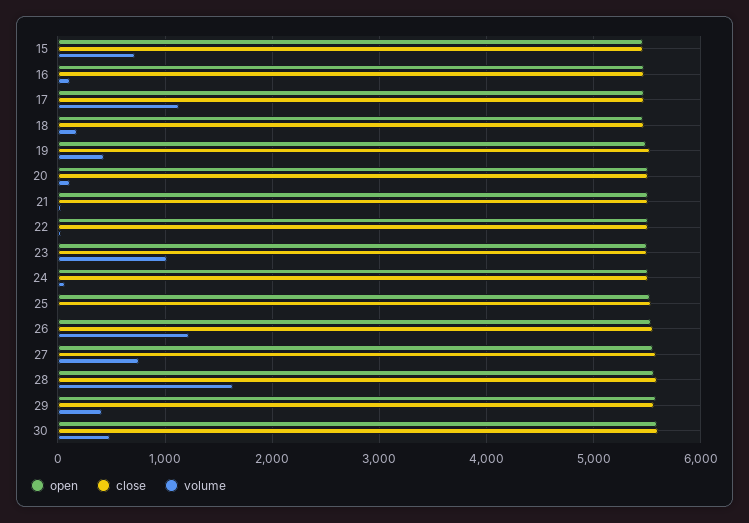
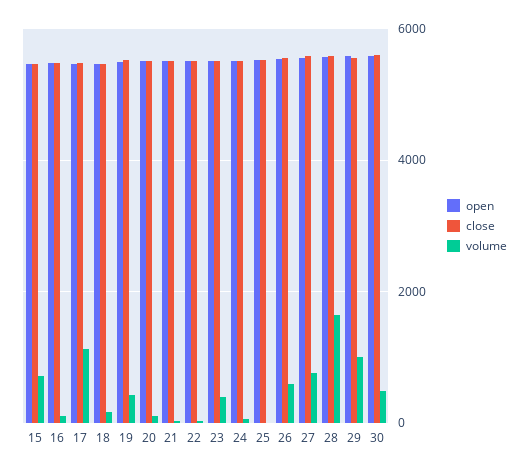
volume, 23: 1000 -> 400
volume, 26: 1200 -> 600
volume, 29: 400 -> 1000

